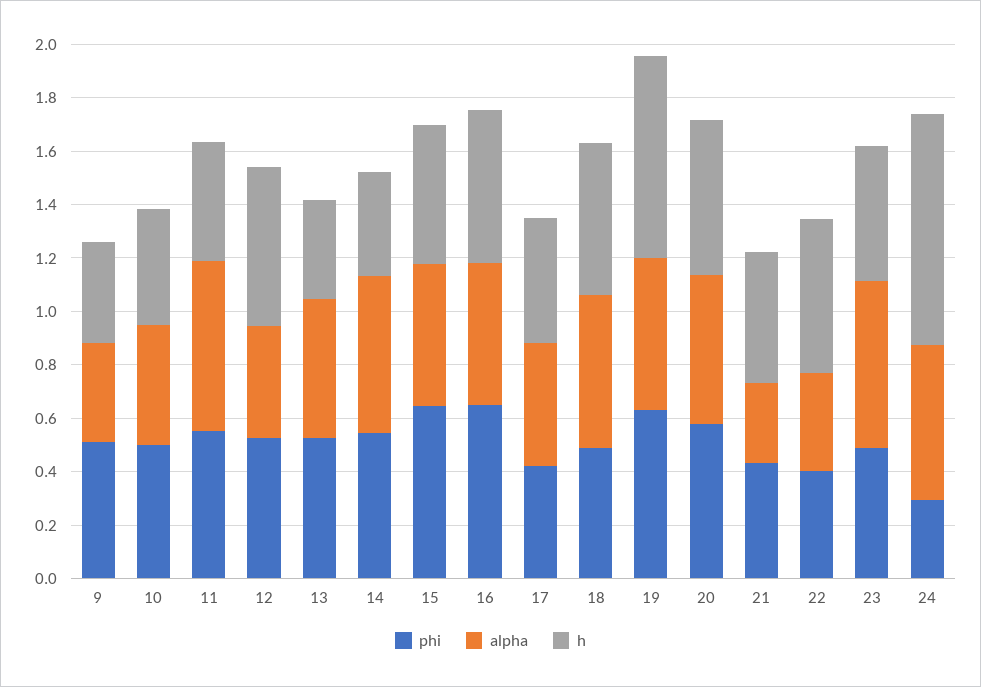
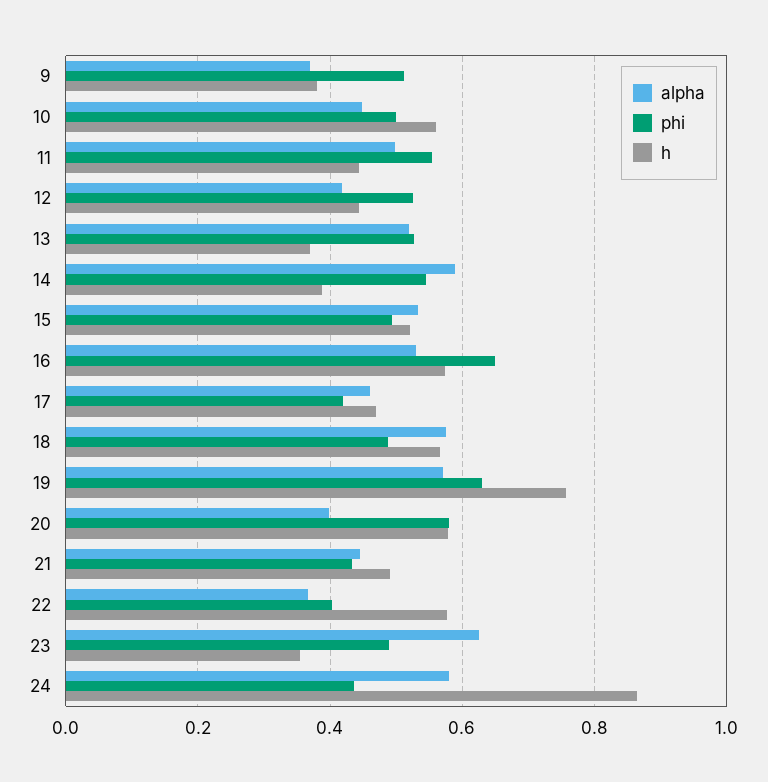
h, 10: 0.45 -> 0.56
alpha, 11: 0.65 -> 0.5
h, 12: 0.6 -> 0.44
phi, 15: 0.65 -> 0.5
alpha, 20: 0.55 -> 0.4
alpha, 21: 0.3 -> 0.44
h, 23: 0.5 -> 0.36
phi, 24: 0.3 -> 0.44

